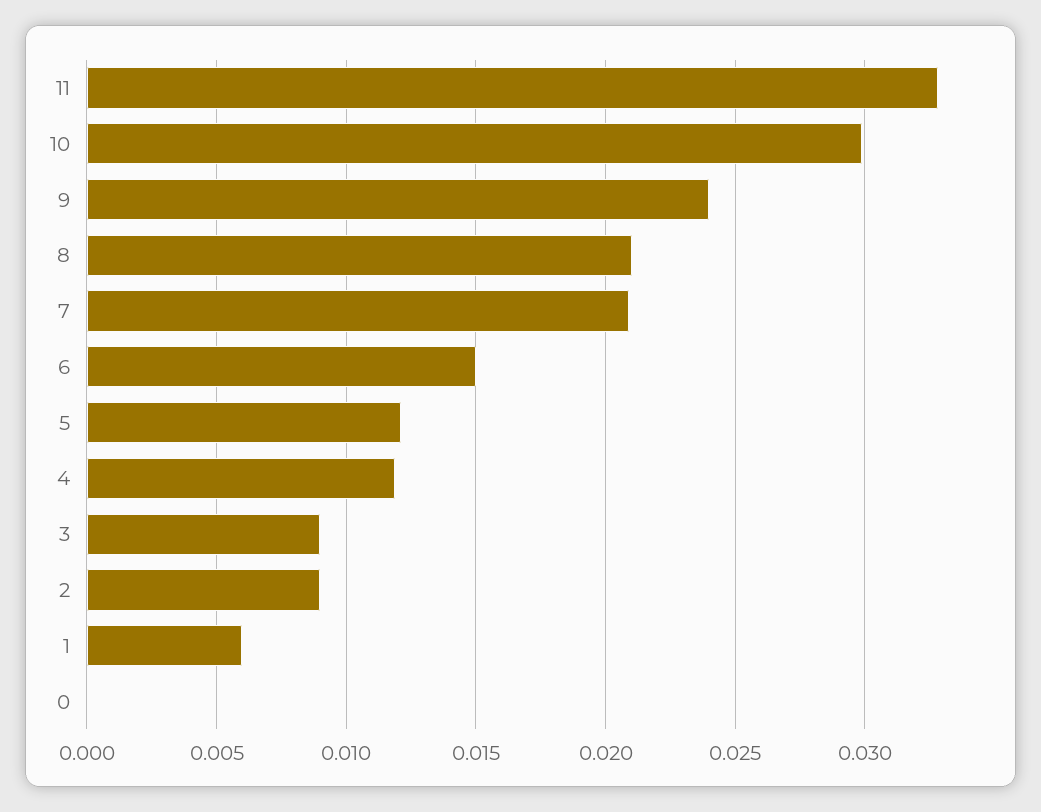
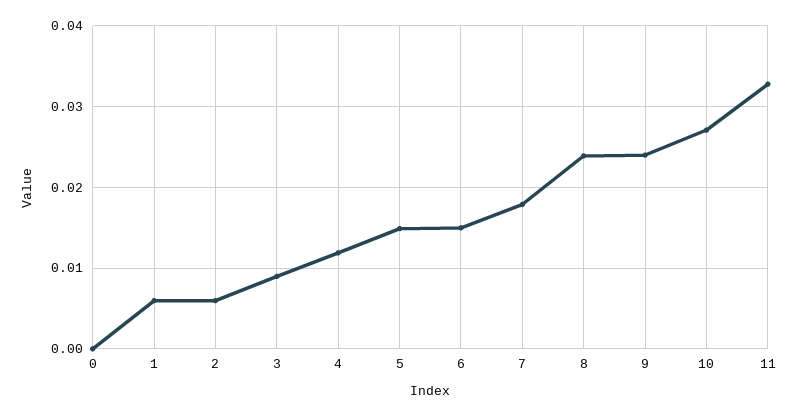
10: 0.03 -> 0.027
8: 0.021 -> 0.024
7: 0.021 -> 0.018
5: 0.012 -> 0.015
2: 0.009 -> 0.006

